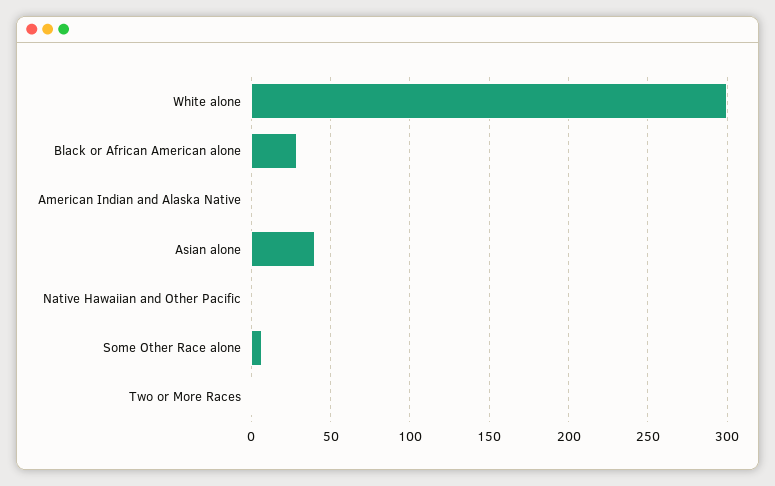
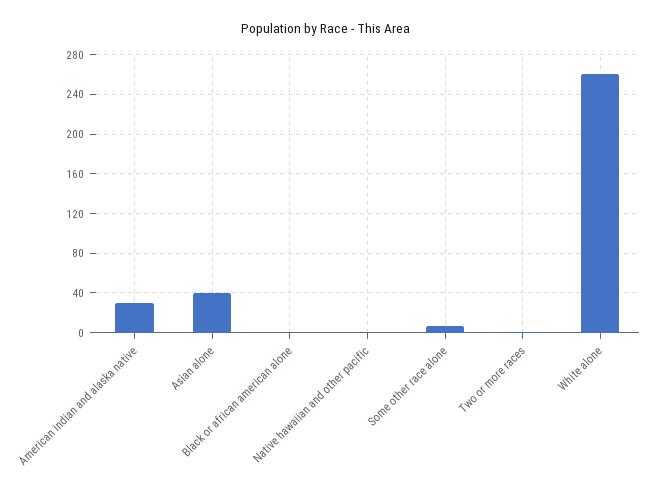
White alone: 300 -> 260
Black or African American alone: 30 -> 0
American Indian and Alaska Native: 0 -> 30

